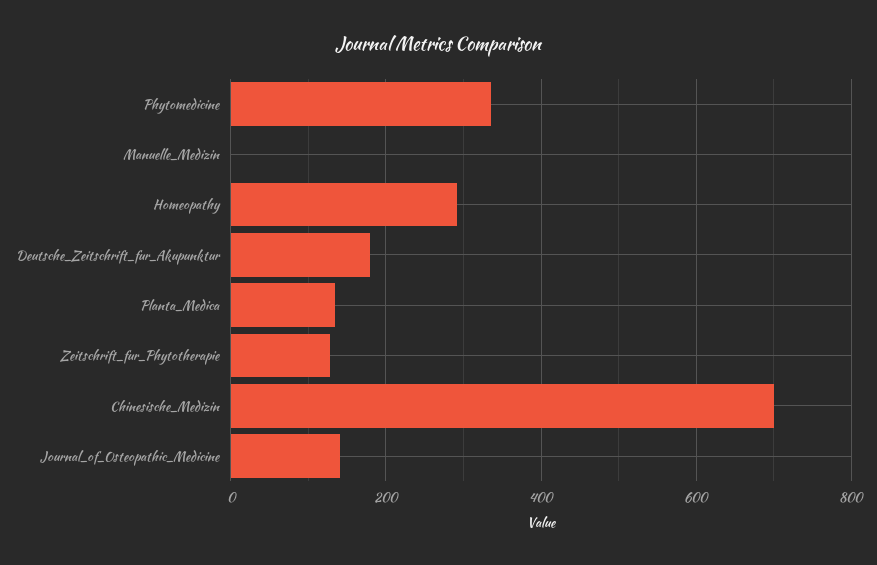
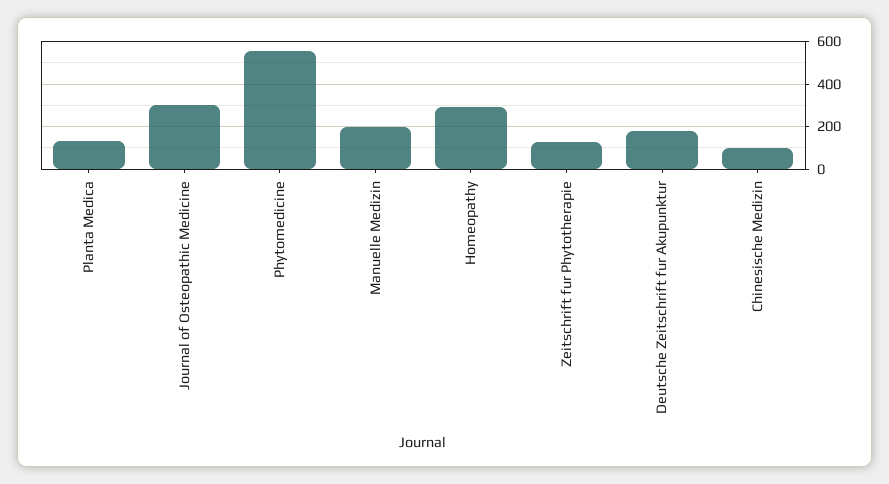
Phytomedicine: 340 -> 550
Manuelle_Medizin: 0 -> 200
Chinesische_Medizin: 700 -> 100
Journal_of_Osteopathic_Medicine: 140 -> 300

